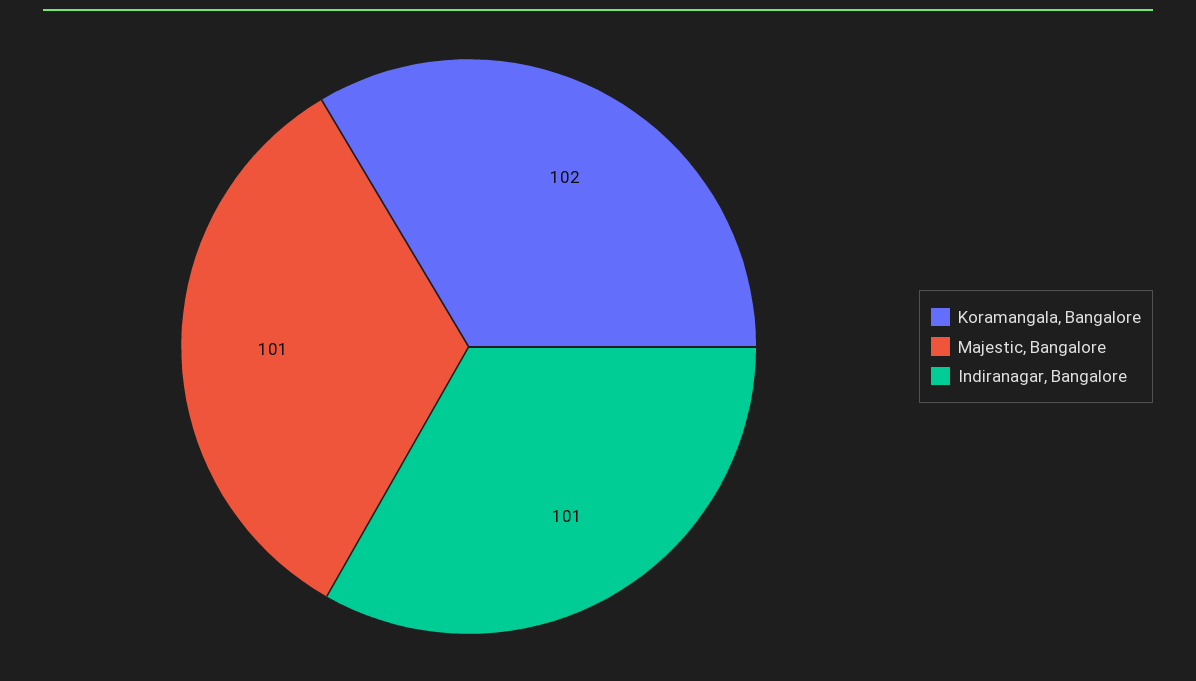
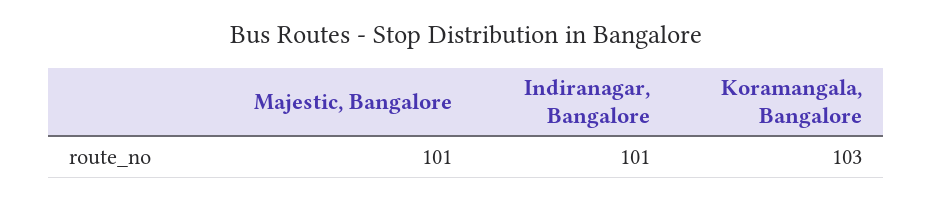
Koramangala, Bangalore: 102 -> 103

